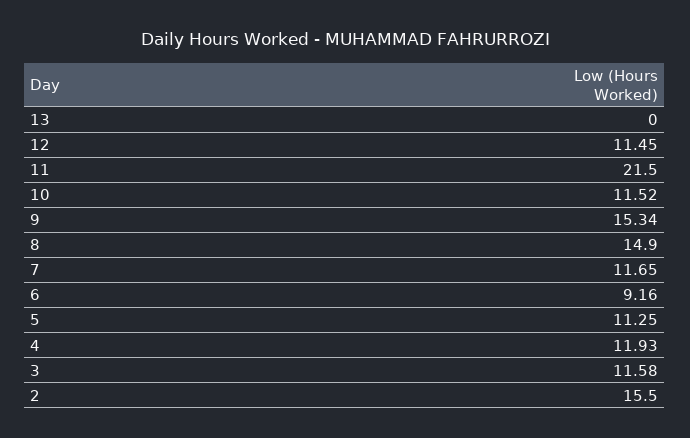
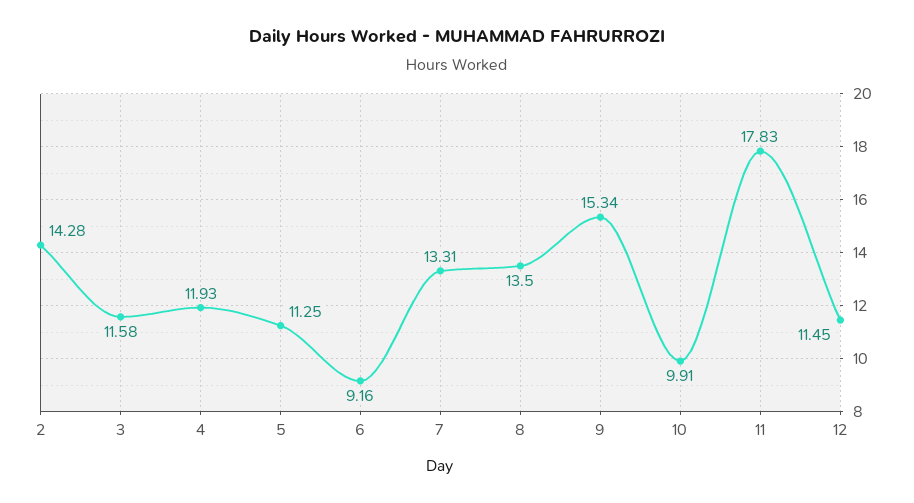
13: 0 -> none
11: 21.5 -> 17.83
10: 11.52 -> 9.91
8: 14.9 -> 13.5
7: 11.65 -> 13.31
2: 15.5 -> 14.28

